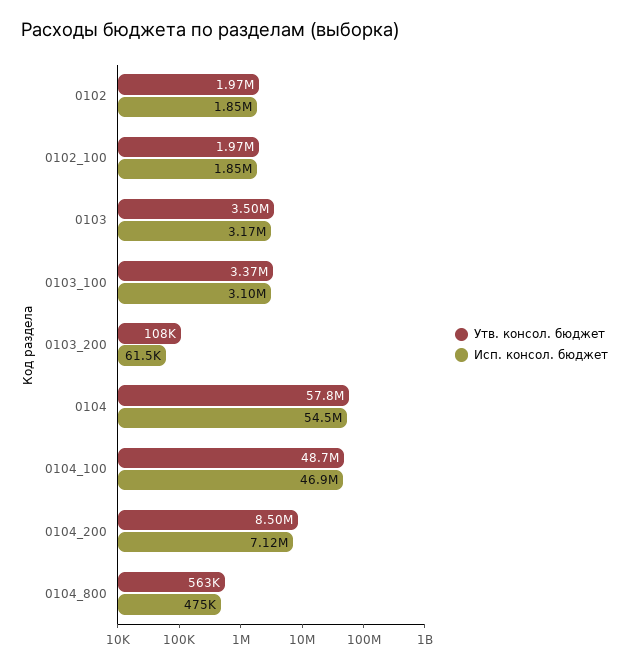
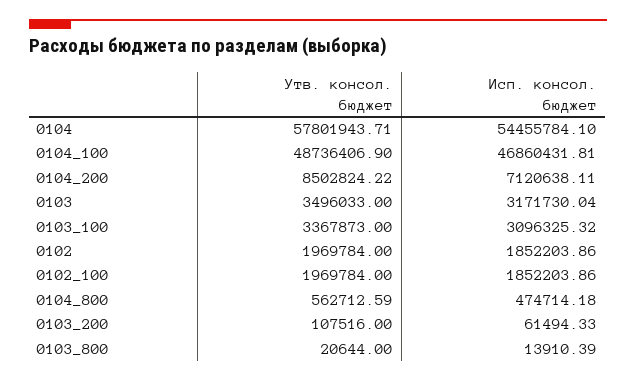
Утв. консол. бюджет, 0103_800: none -> 20644
Исп. консол. бюджет, 0103_800: none -> 13910.39

